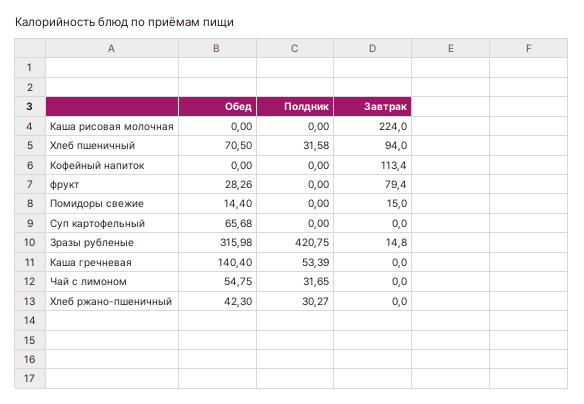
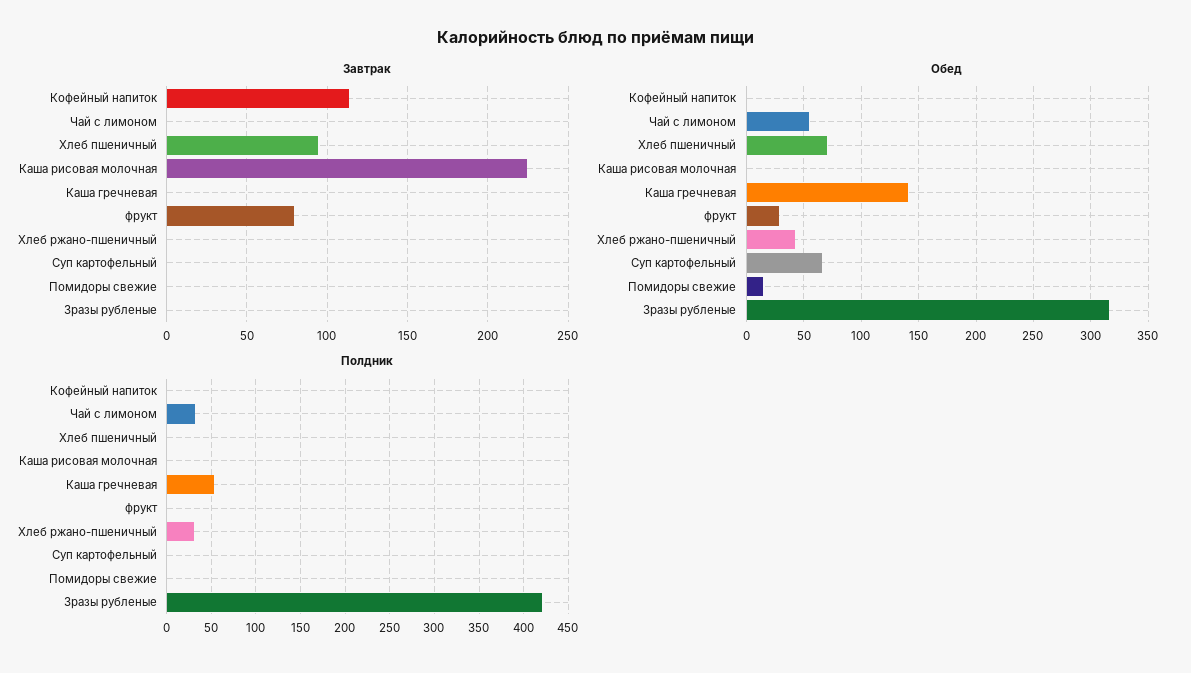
Полдник, Хлеб пшеничный: 31.58 -> 0
Завтрак, Помидоры свежие: 15 -> 0
Завтрак, Зразы рубленые: 14.8 -> 0

